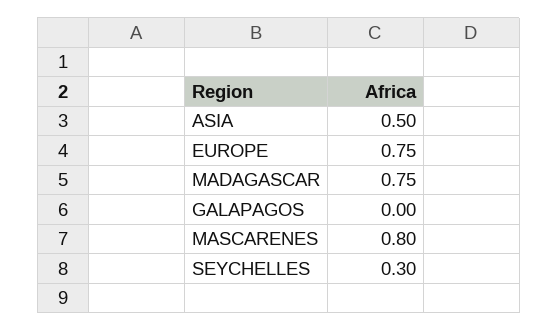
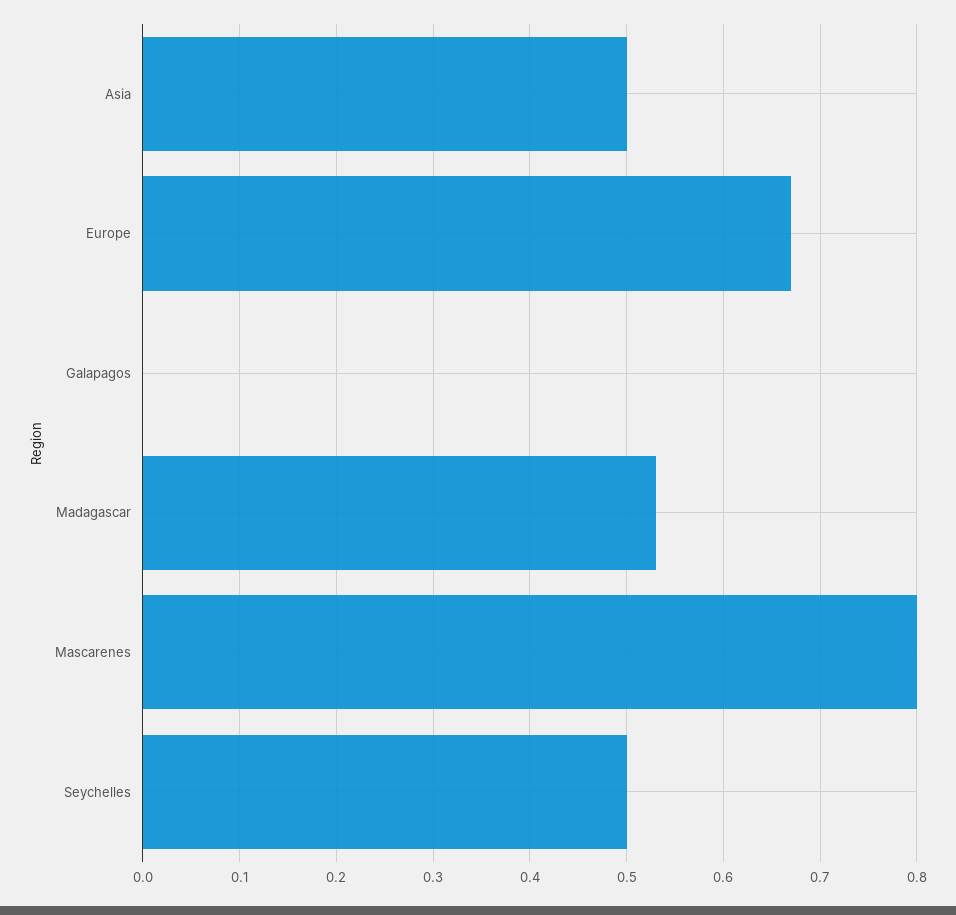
EUROPE: 0.75 -> 0.67
MADAGASCAR: 0.75 -> 0.53
SEYCHELLES: 0.3 -> 0.5

